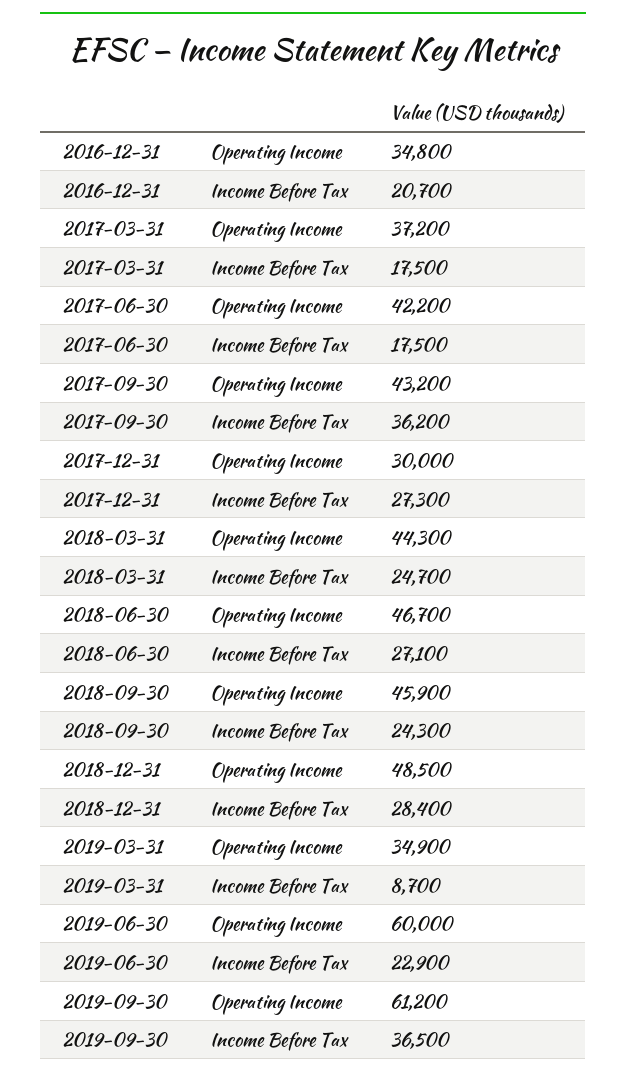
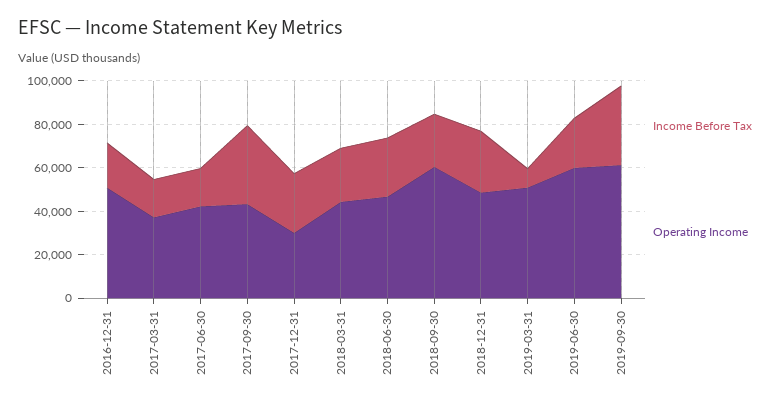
Operating Income, 2016-12-31: 34800 -> 50000
Operating Income, 2018-09-30: 45900 -> 60000
Operating Income, 2019-03-31: 34900 -> 50000

